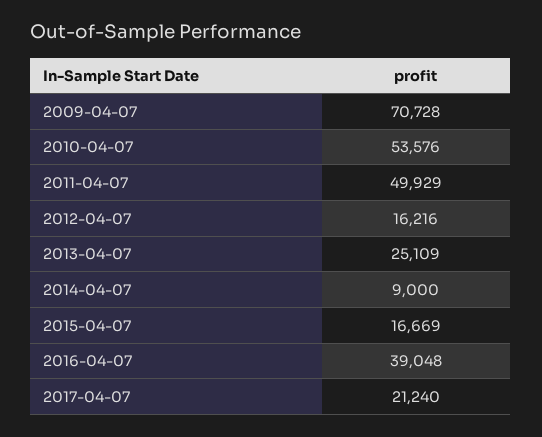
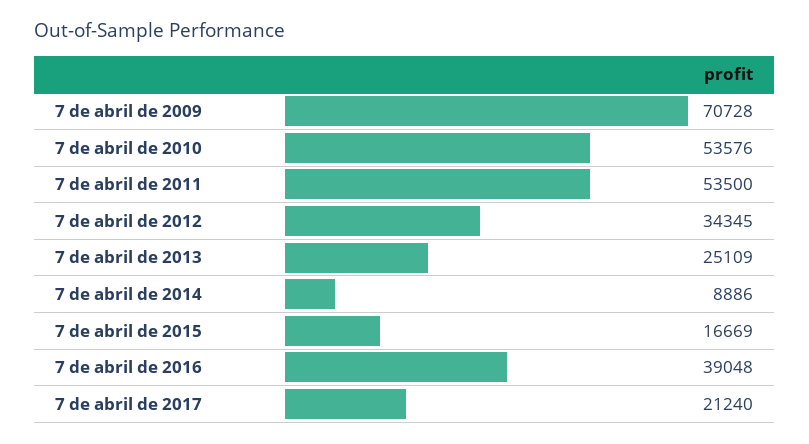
2011-04-07: 49929 -> 53500
2012-04-07: 16216 -> 34345
2014-04-07: 9000 -> 8886

